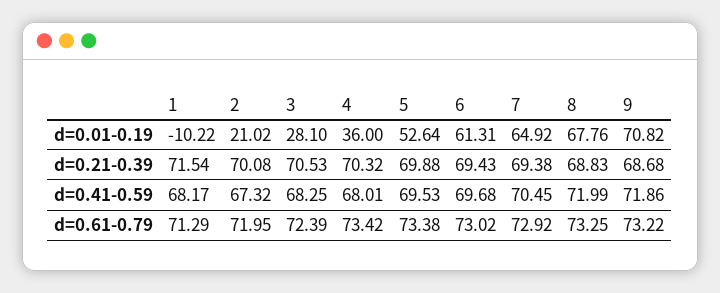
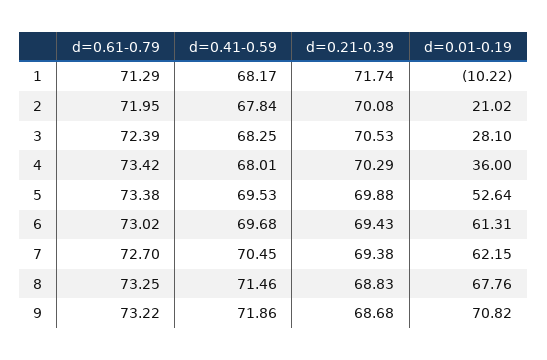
7, d=0.01-0.19: 64.92 -> 62.15
1, d=0.21-0.39: 71.54 -> 71.74
4, d=0.21-0.39: 70.32 -> 70.29
2, d=0.41-0.59: 67.32 -> 67.84
8, d=0.41-0.59: 71.99 -> 71.46
7, d=0.61-0.79: 72.92 -> 72.7

